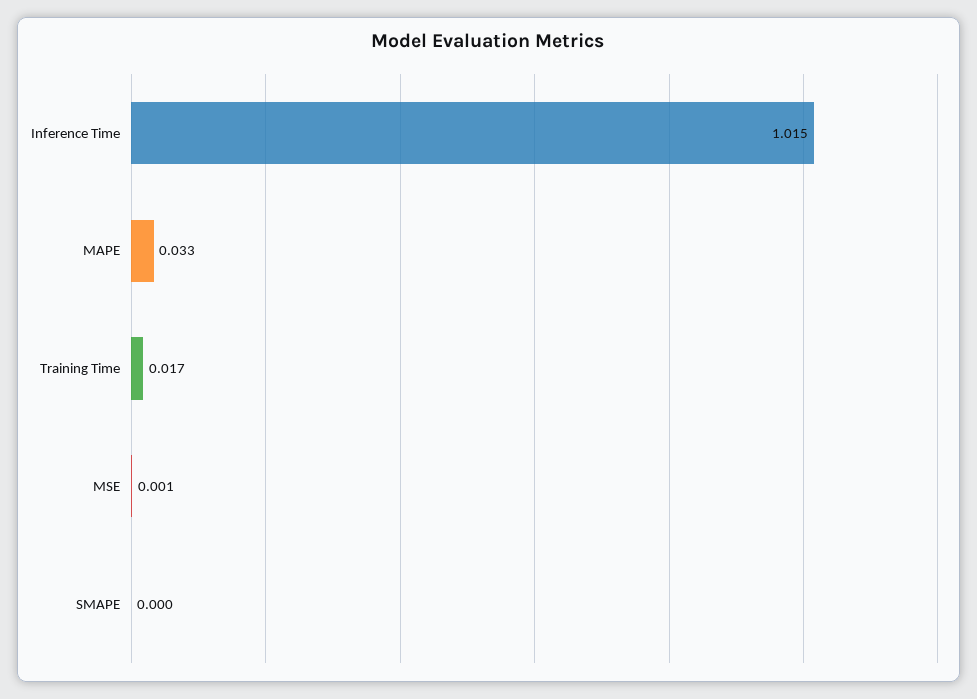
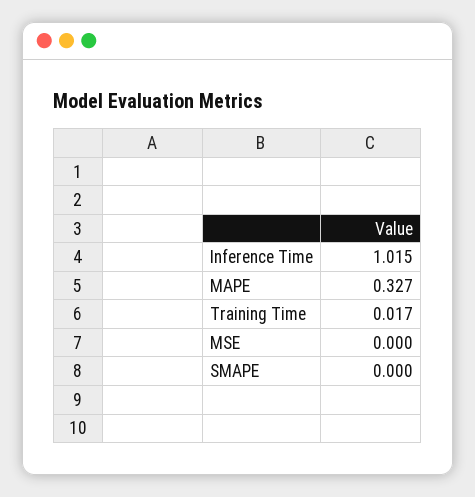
MAPE: 0.033 -> 0.327
MSE: 0.001 -> 0

